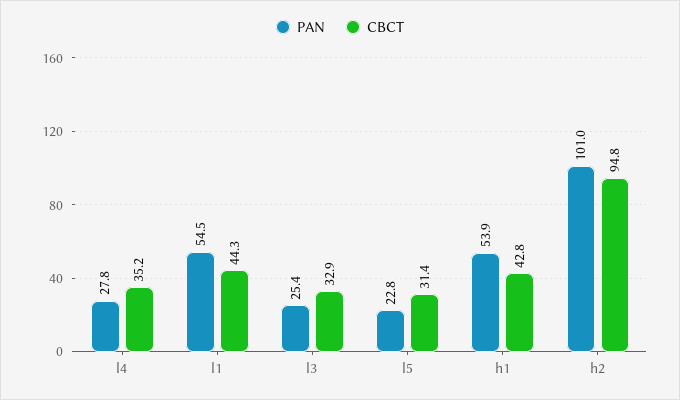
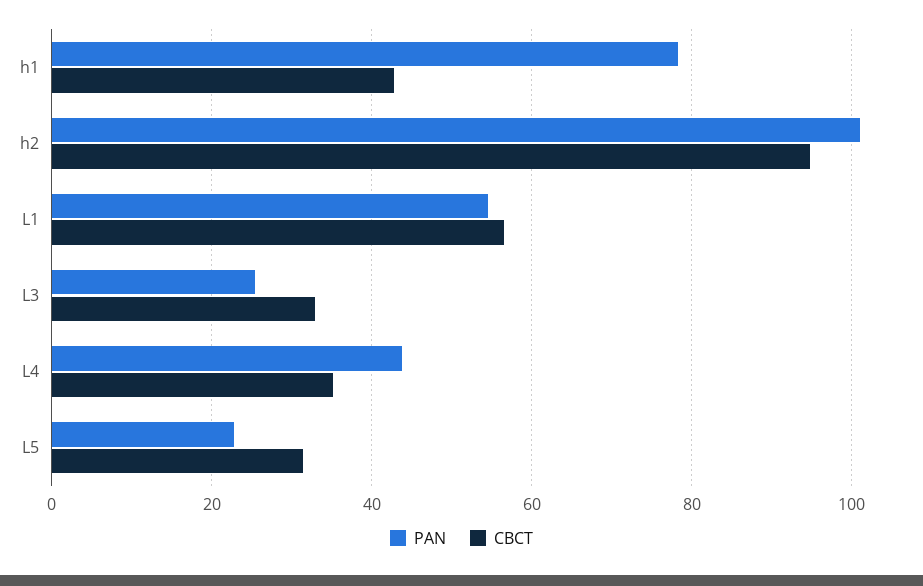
PAN, l4: 27.8 -> 44
CBCT, l1: 44.3 -> 56
PAN, h1: 53.9 -> 78

